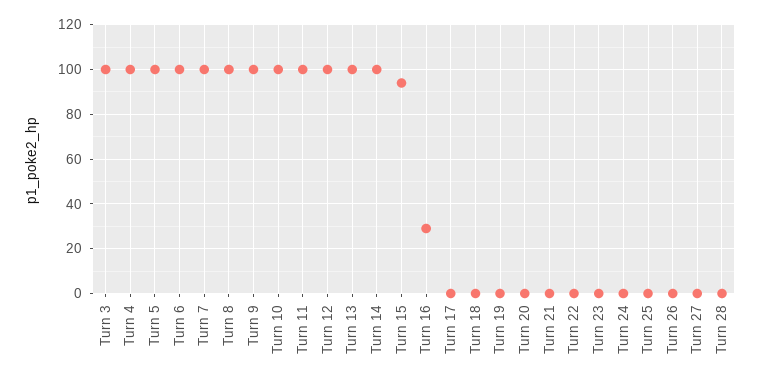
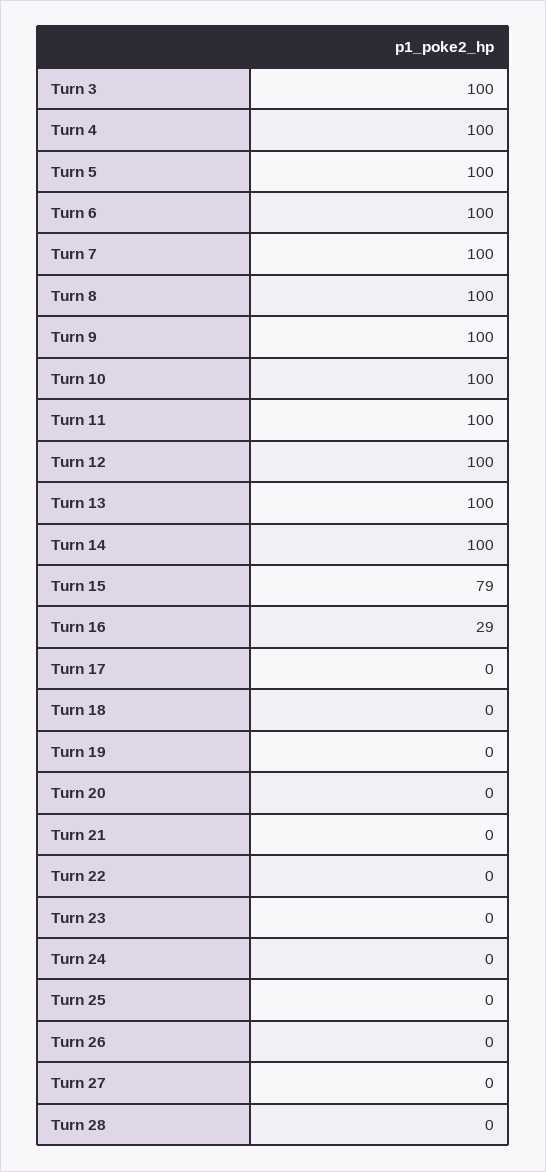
Turn 15: 95 -> 79

